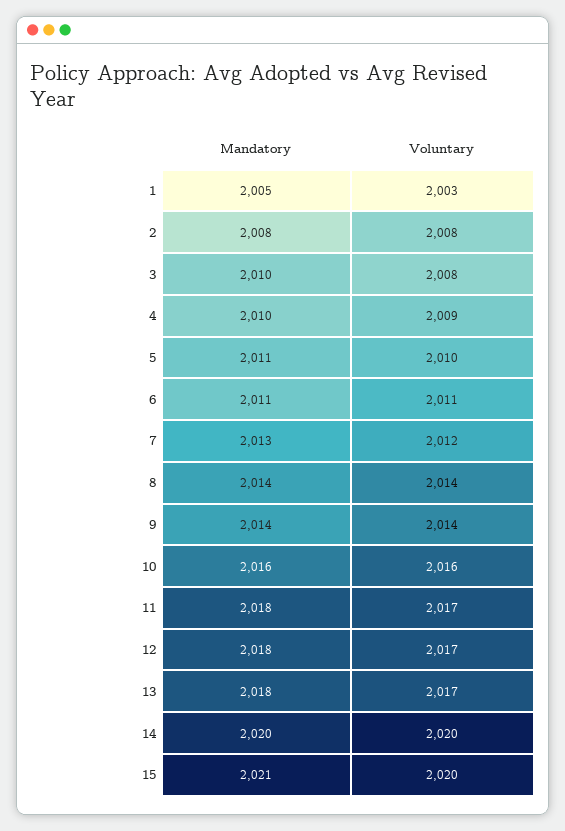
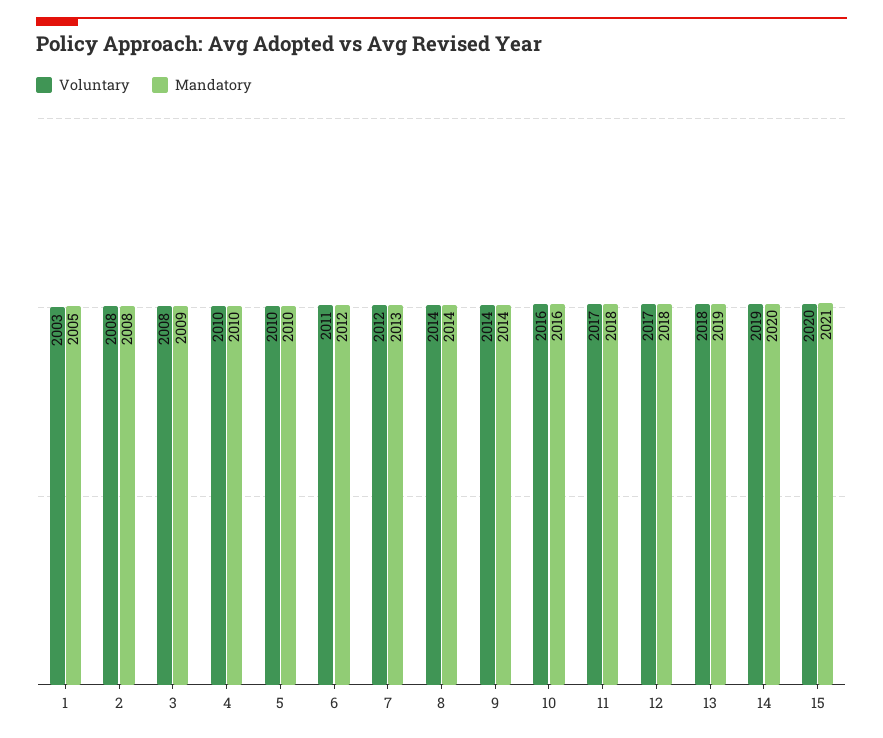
Mandatory, 3: 2010 -> 2009
Voluntary, 4: 2009 -> 2010
Mandatory, 5: 2011 -> 2010
Mandatory, 6: 2011 -> 2012
Mandatory, 13: 2018 -> 2019
Voluntary, 13: 2017 -> 2018
Voluntary, 14: 2020 -> 2019

